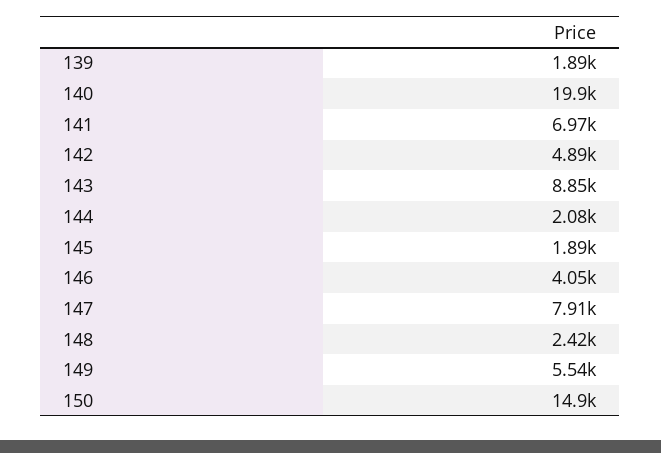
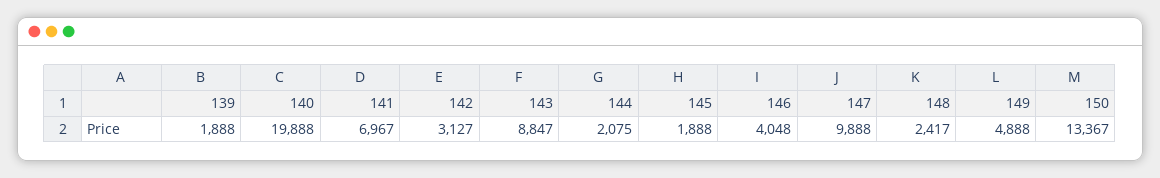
142: 4890 -> 3127
147: 7910 -> 9888
149: 5540 -> 4888
150: 14900 -> 13367

